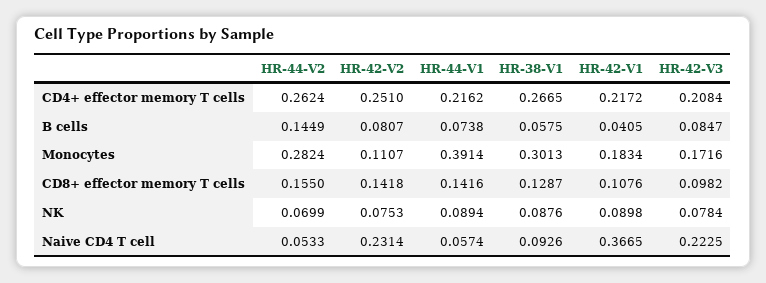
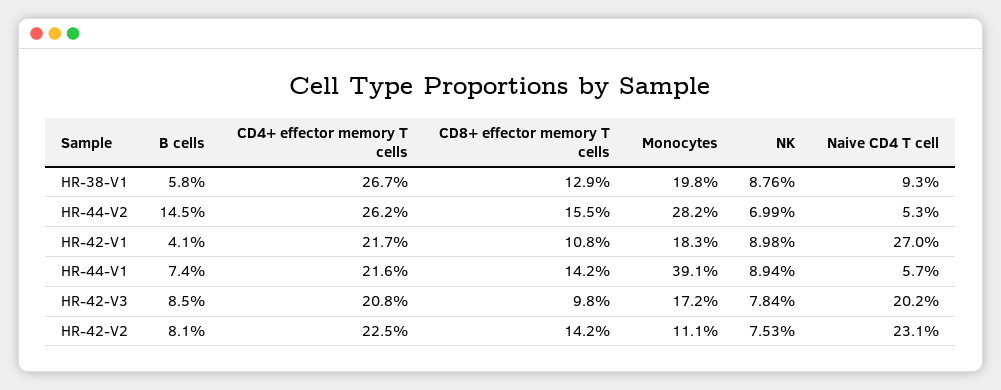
HR-42-V2, CD4+ effector memory T cells: 0.251 -> 0.225
HR-38-V1, Monocytes: 0.3013 -> 0.198
HR-42-V1, Naive CD4 T cell: 0.3665 -> 0.27
HR-42-V3, Naive CD4 T cell: 0.2225 -> 0.202

